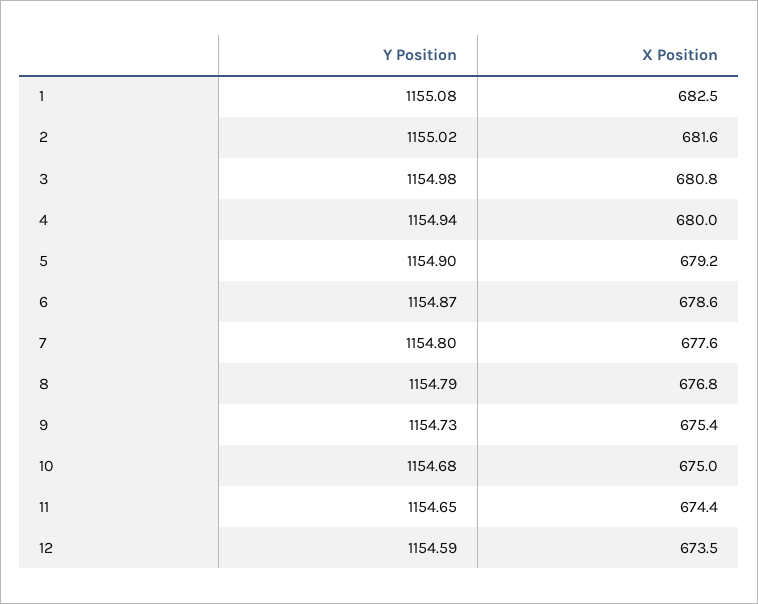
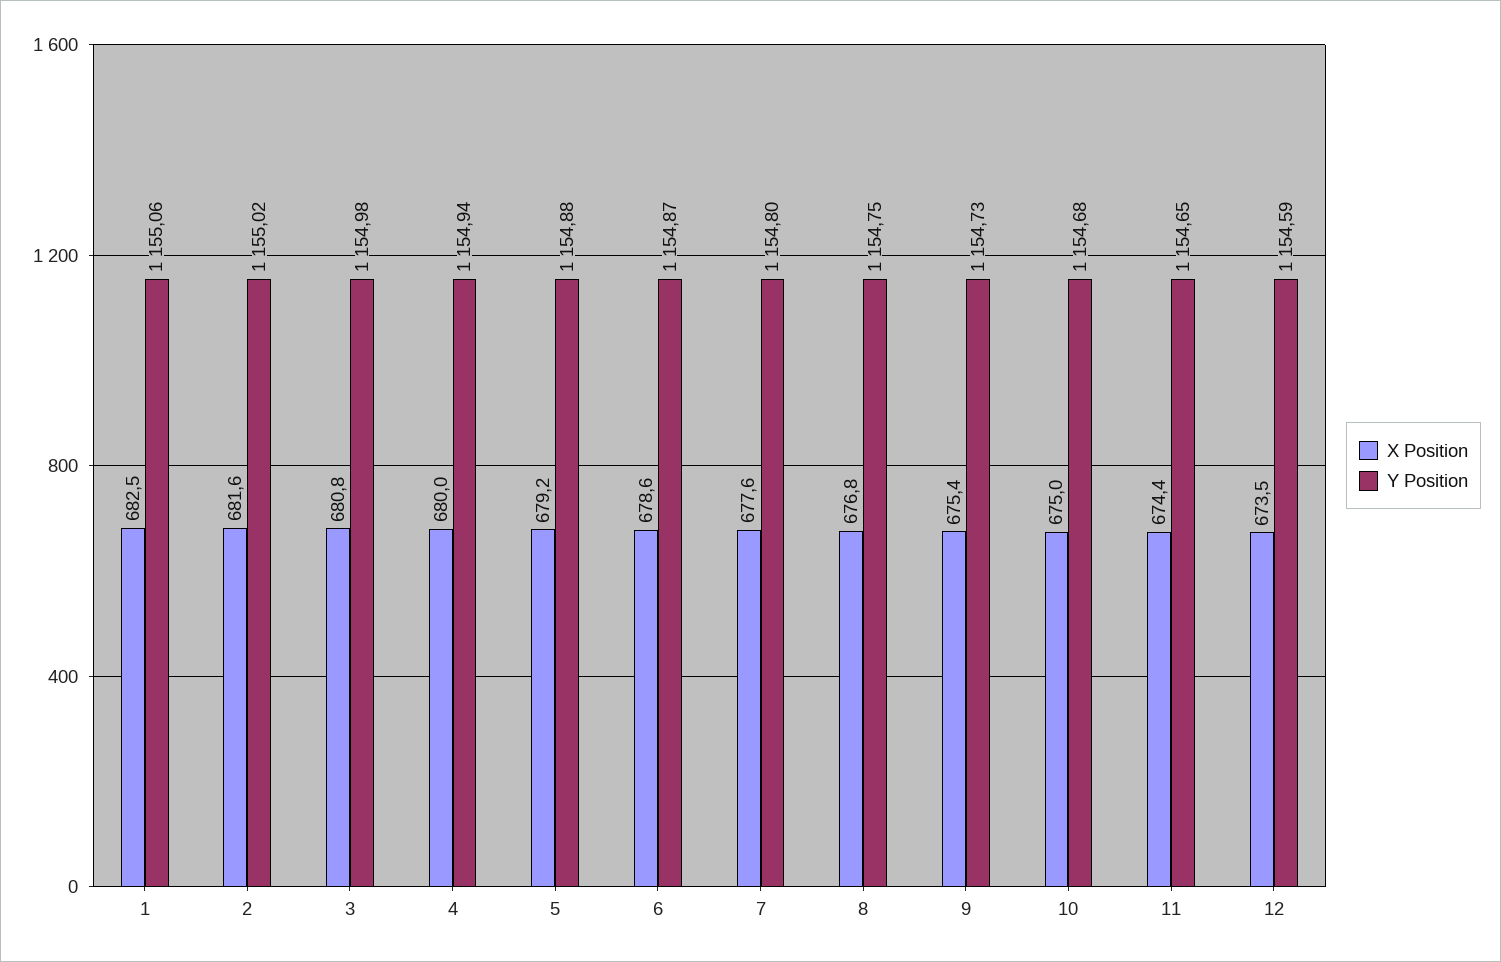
Y Position, 1: 1155.08 -> 1155.06
Y Position, 5: 1154.9 -> 1154.88
Y Position, 8: 1154.79 -> 1154.75

